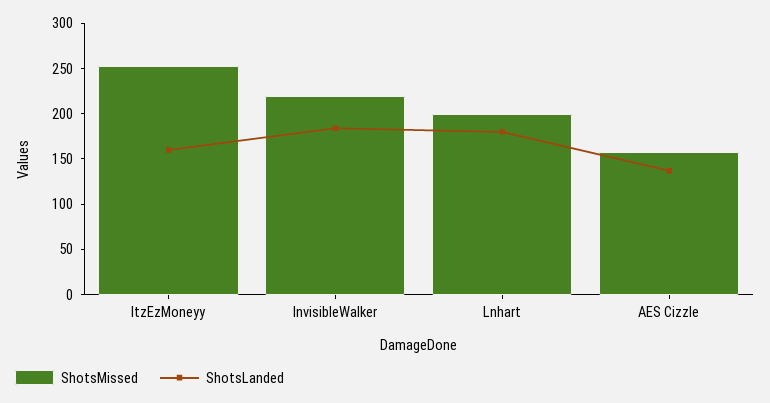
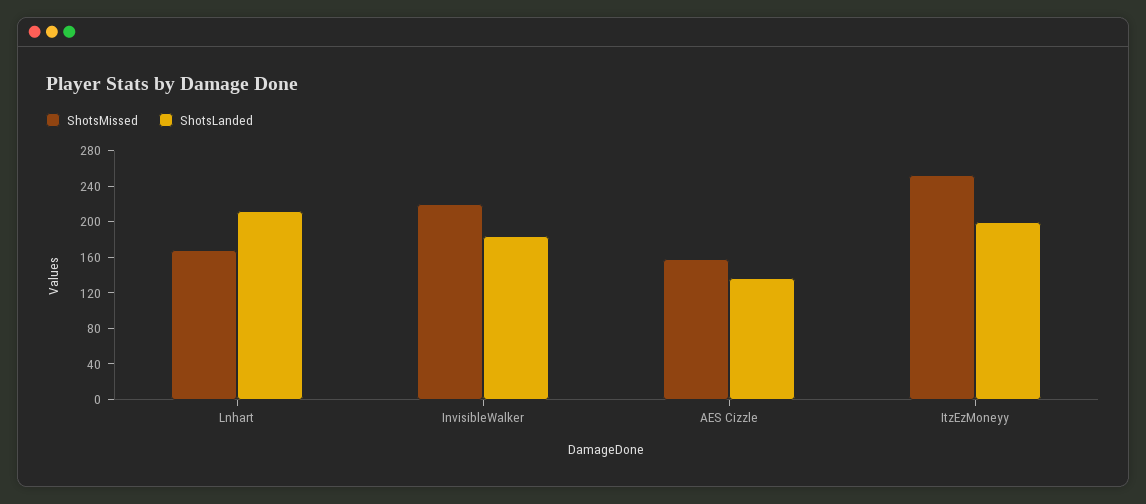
ShotsLanded, ItzEzMoneyy: 160 -> 200
ShotsMissed, Lnhart: 200 -> 170
ShotsLanded, Lnhart: 180 -> 210

